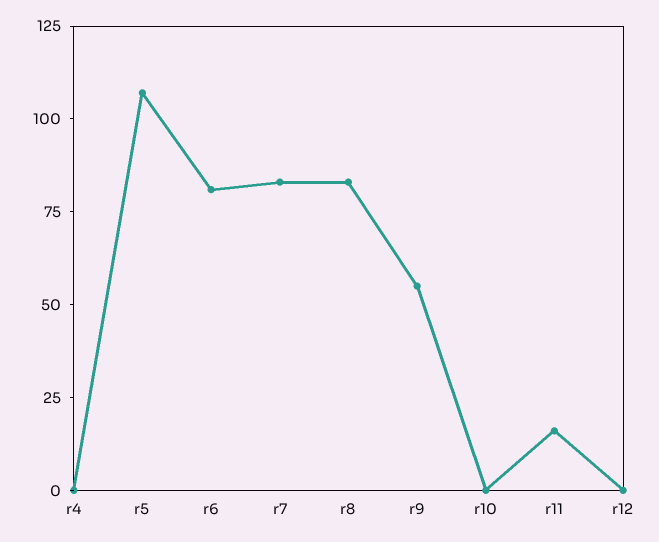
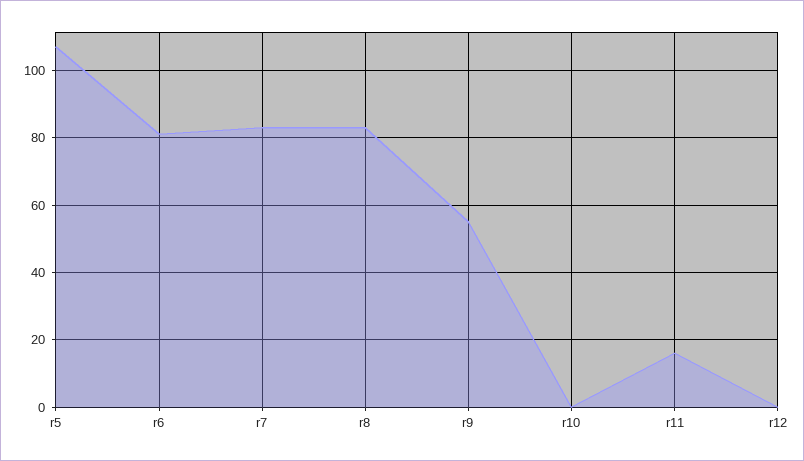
r4: 0 -> none

